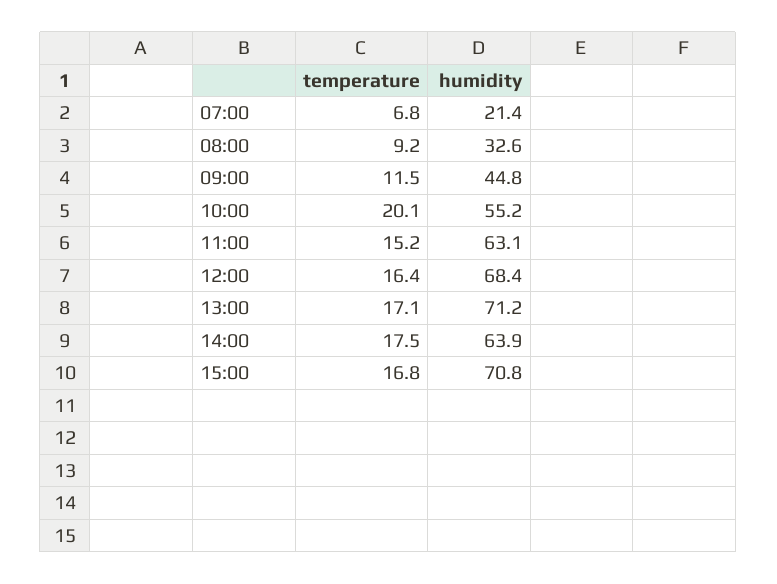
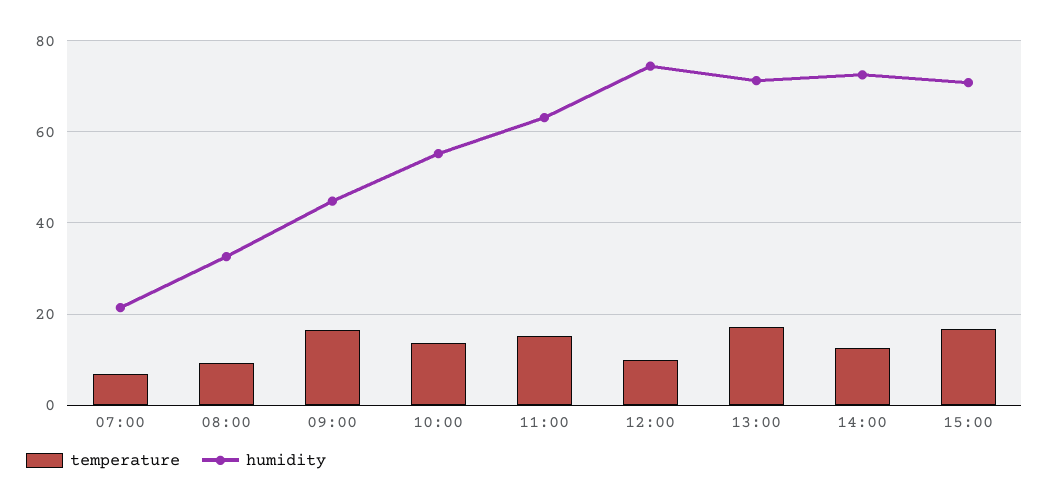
temperature, 09:00: 11.5 -> 16
temperature, 10:00: 20.1 -> 14
temperature, 12:00: 16.4 -> 10
humidity, 12:00: 68.4 -> 74
temperature, 14:00: 17.5 -> 12
humidity, 14:00: 63.9 -> 72

